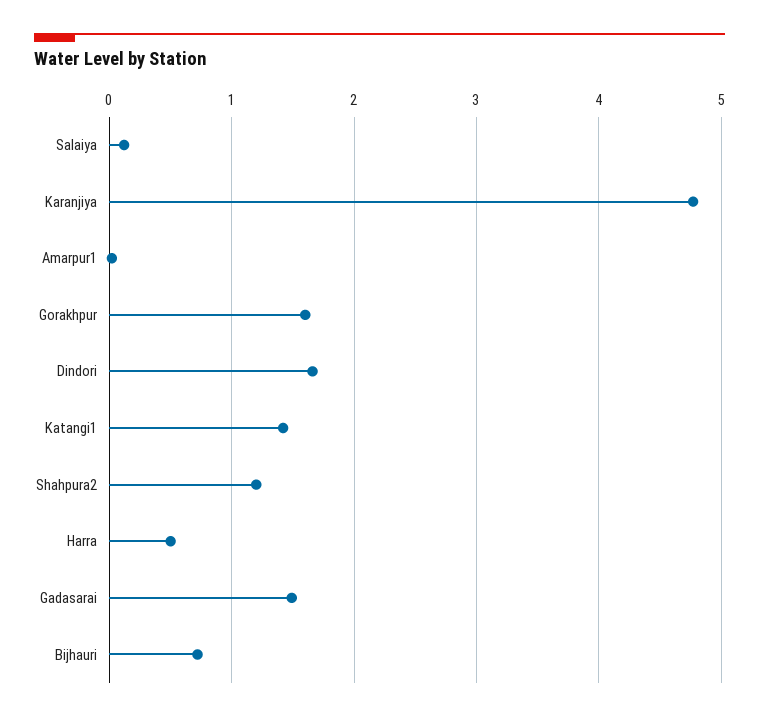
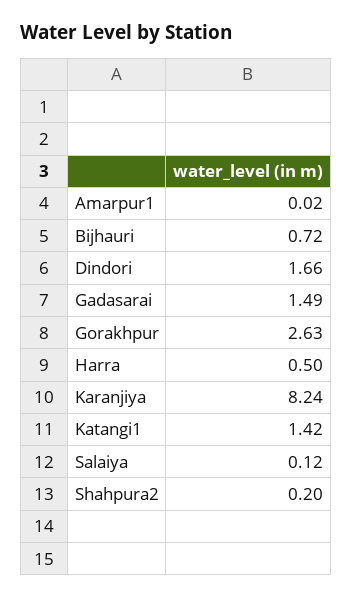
Karanjiya: 4.8 -> 8.24
Gorakhpur: 1.6 -> 2.63
Shahpura2: 1.2 -> 0.2

